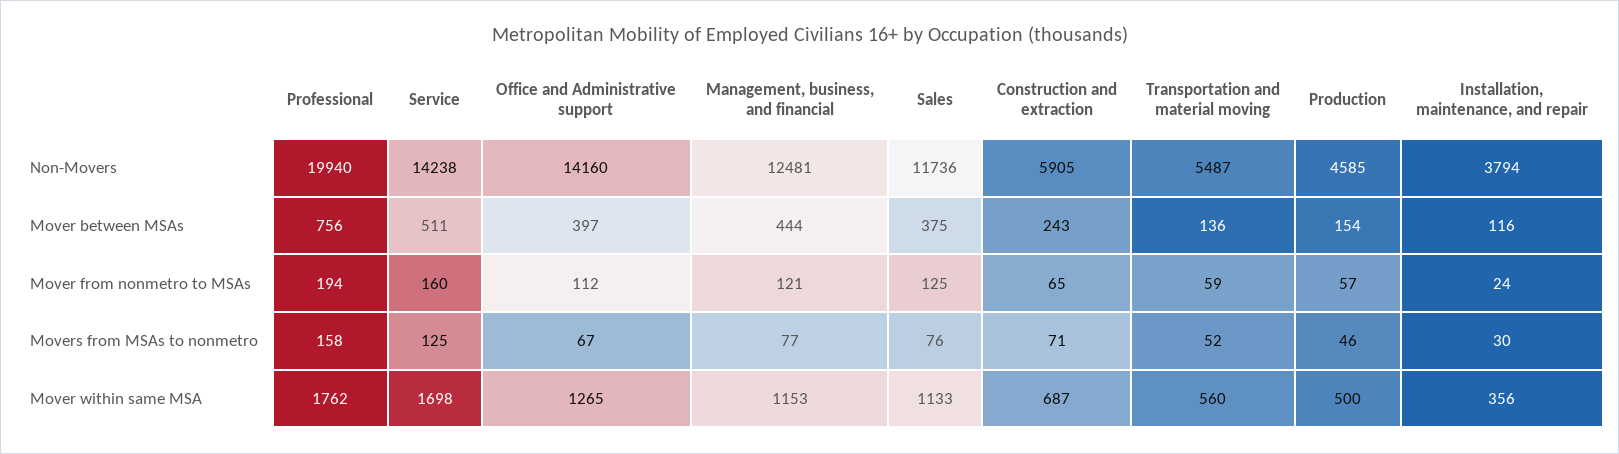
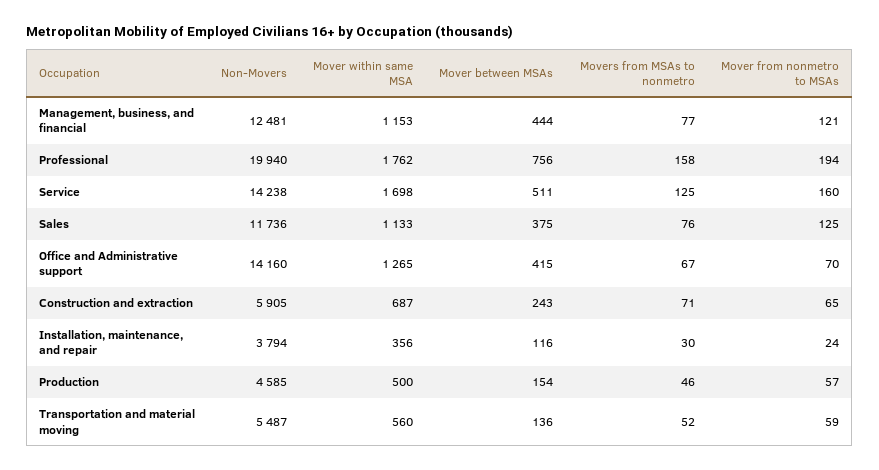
Office and Administrative support, Mover between MSAs: 397 -> 415
Office and Administrative support, Mover from nonmetro to MSAs: 112 -> 70

